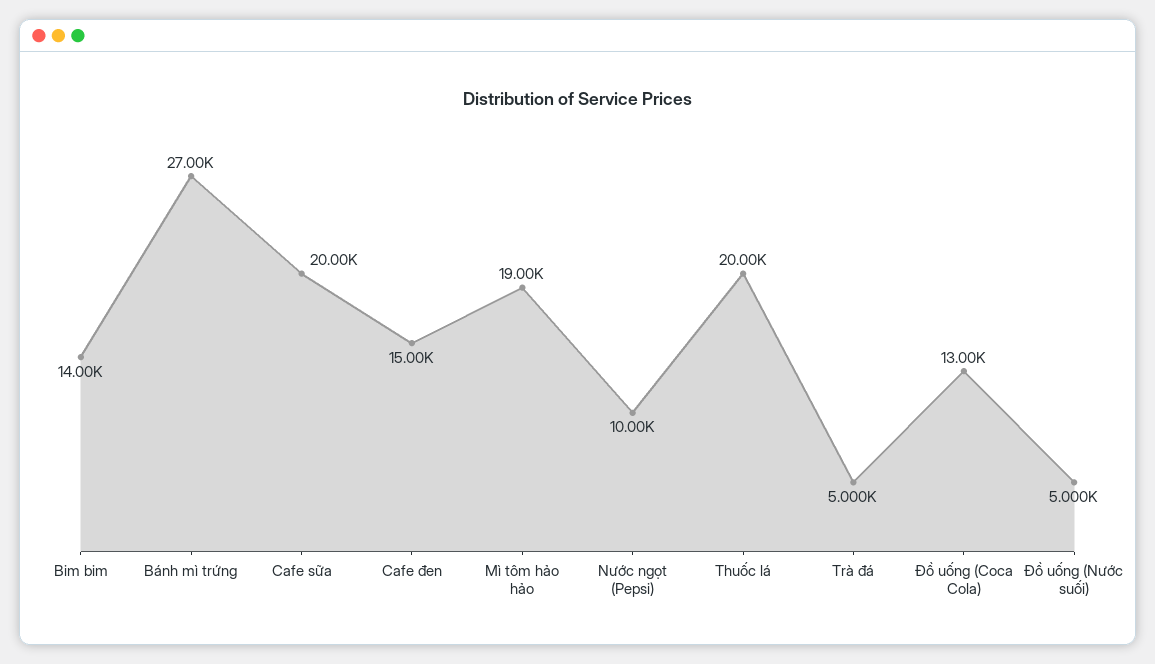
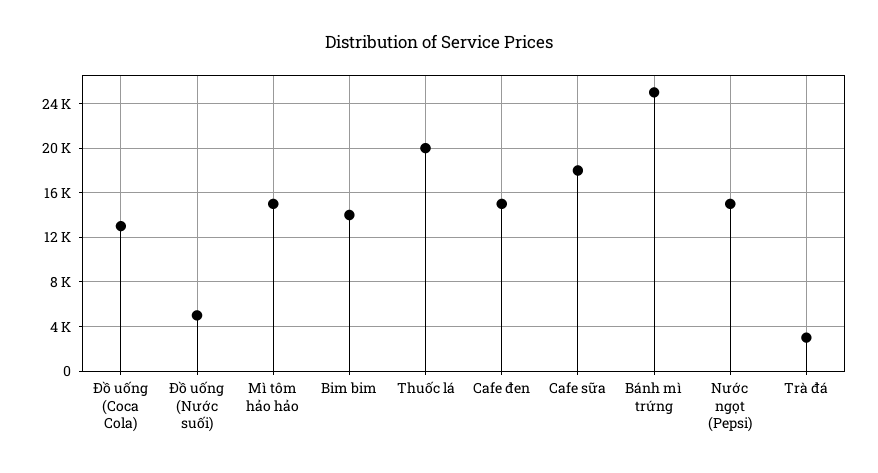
Bánh mì trứng: 27000 -> 25000
Cafe sữa: 20000 -> 18000
Mì tôm hảo hảo: 19000 -> 15000
Nước ngọt (Pepsi): 10000 -> 15000
Trà đá: 5000 -> 3000

